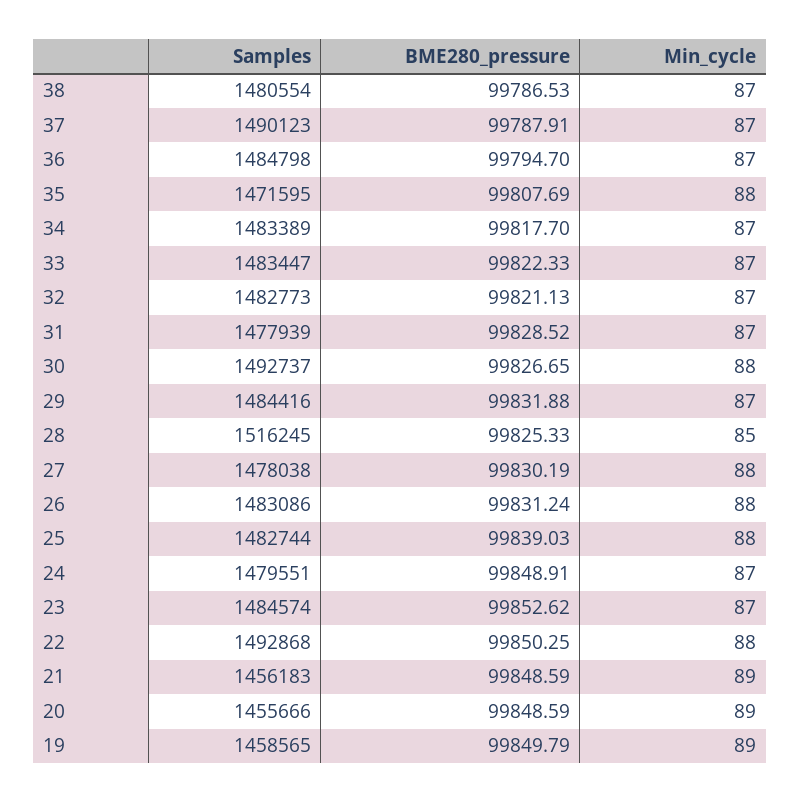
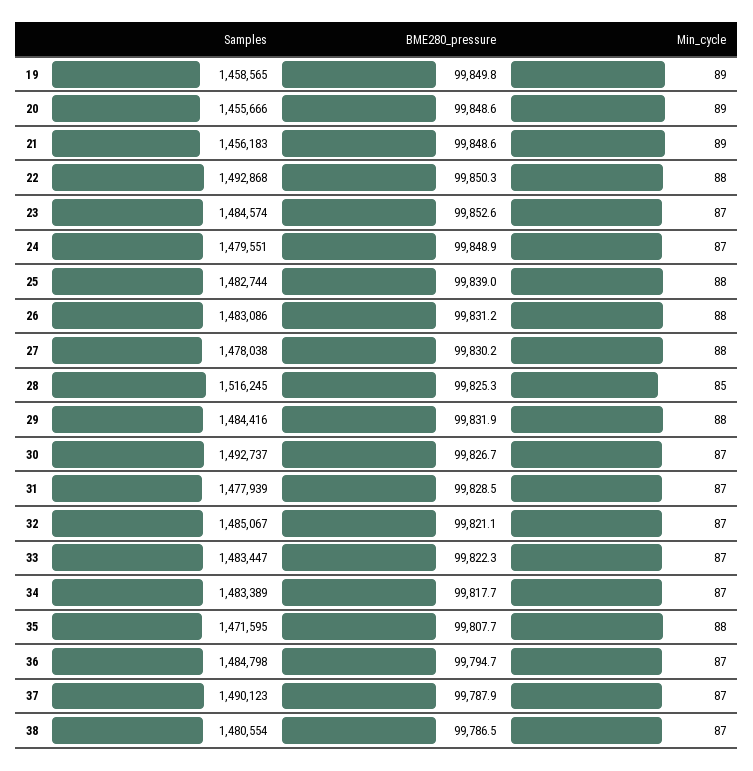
Samples, 32: 1482773 -> 1485067
Min_cycle, 30: 88 -> 87
Min_cycle, 29: 87 -> 88

